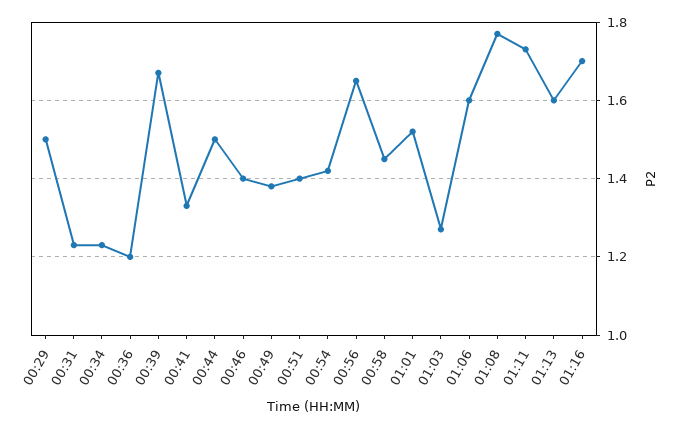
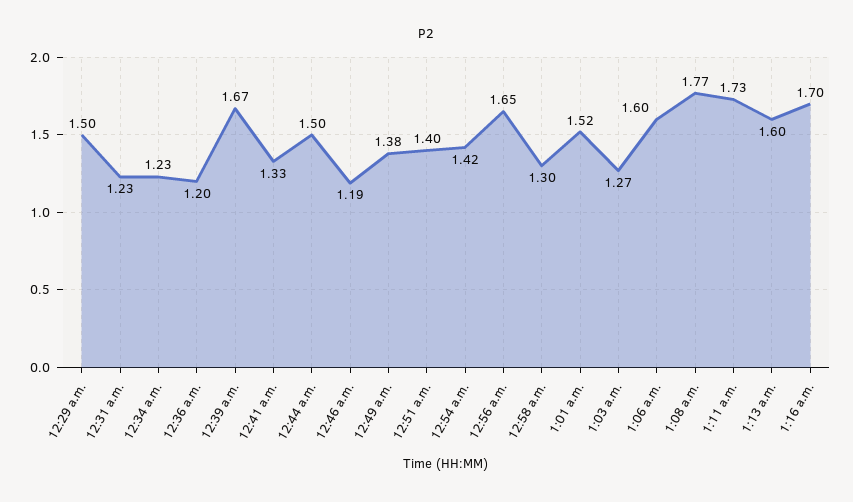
00:46: 1.4 -> 1.19
00:58: 1.45 -> 1.3

